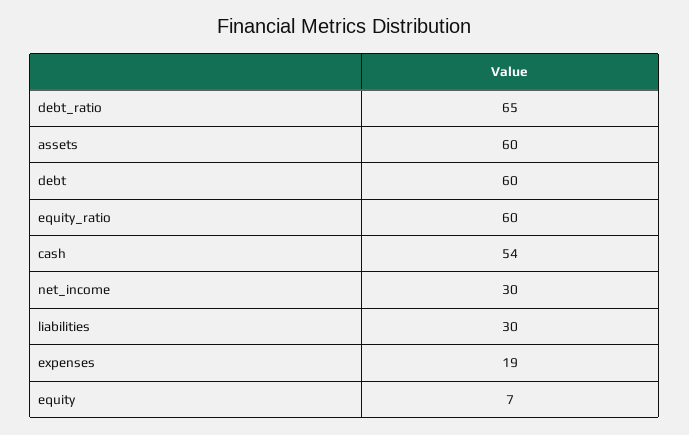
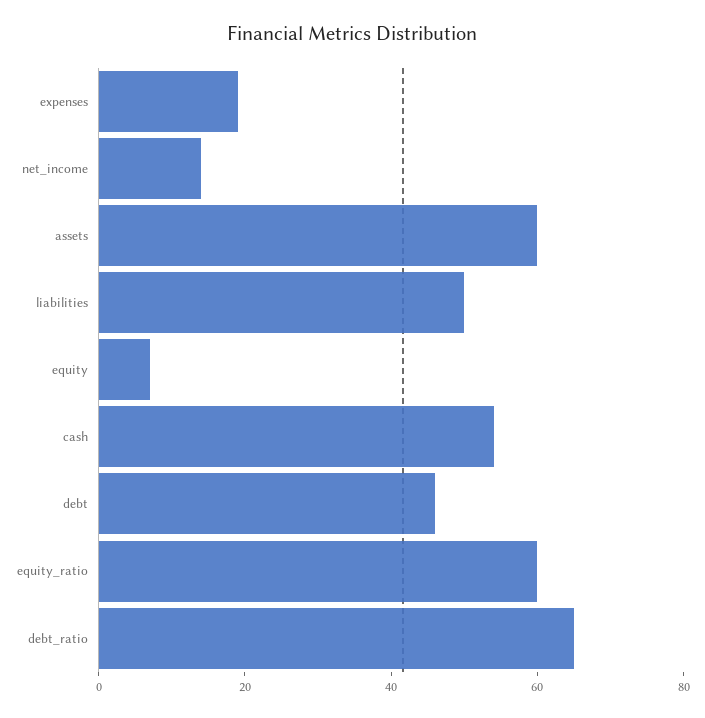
debt: 60 -> 45
net_income: 30 -> 15
liabilities: 30 -> 50

